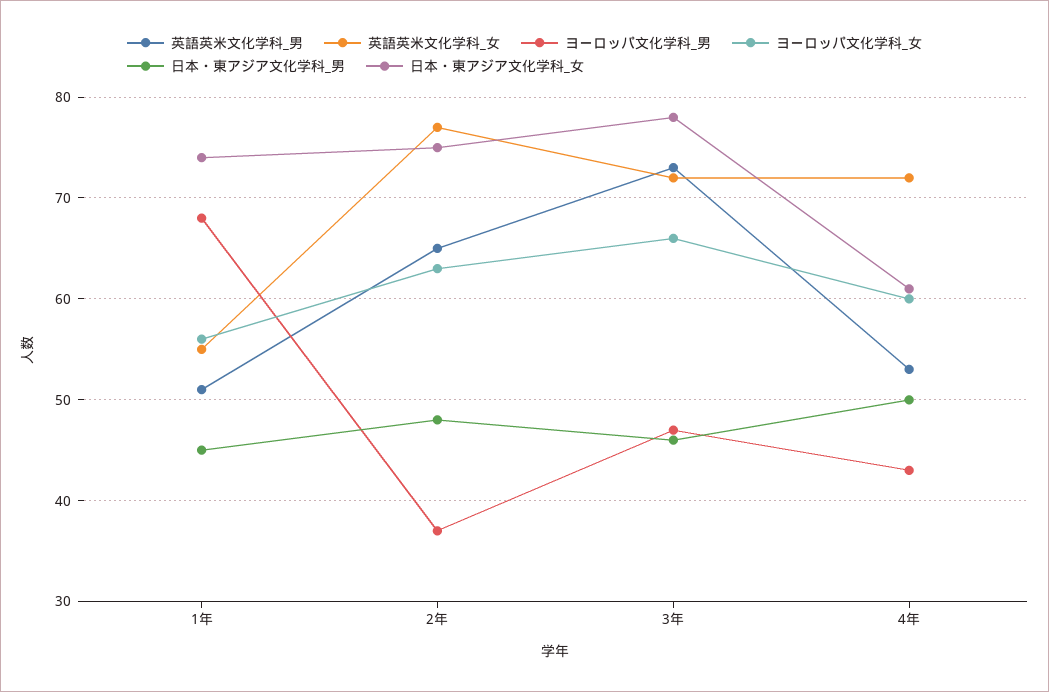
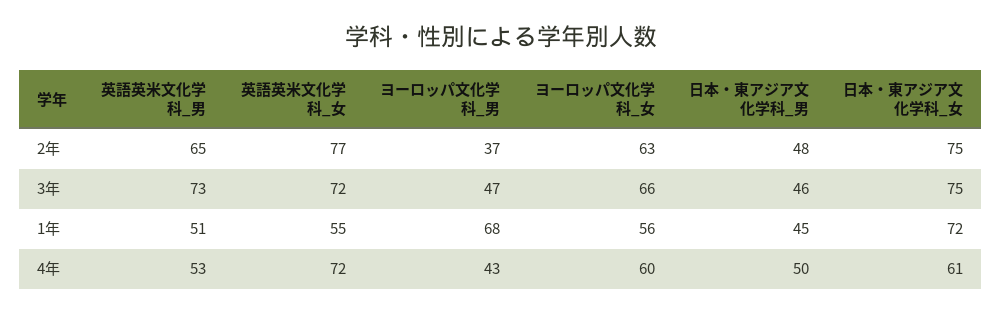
日本・東アジア文化学科_女, 1年: 74 -> 72
日本・東アジア文化学科_女, 3年: 78 -> 75

